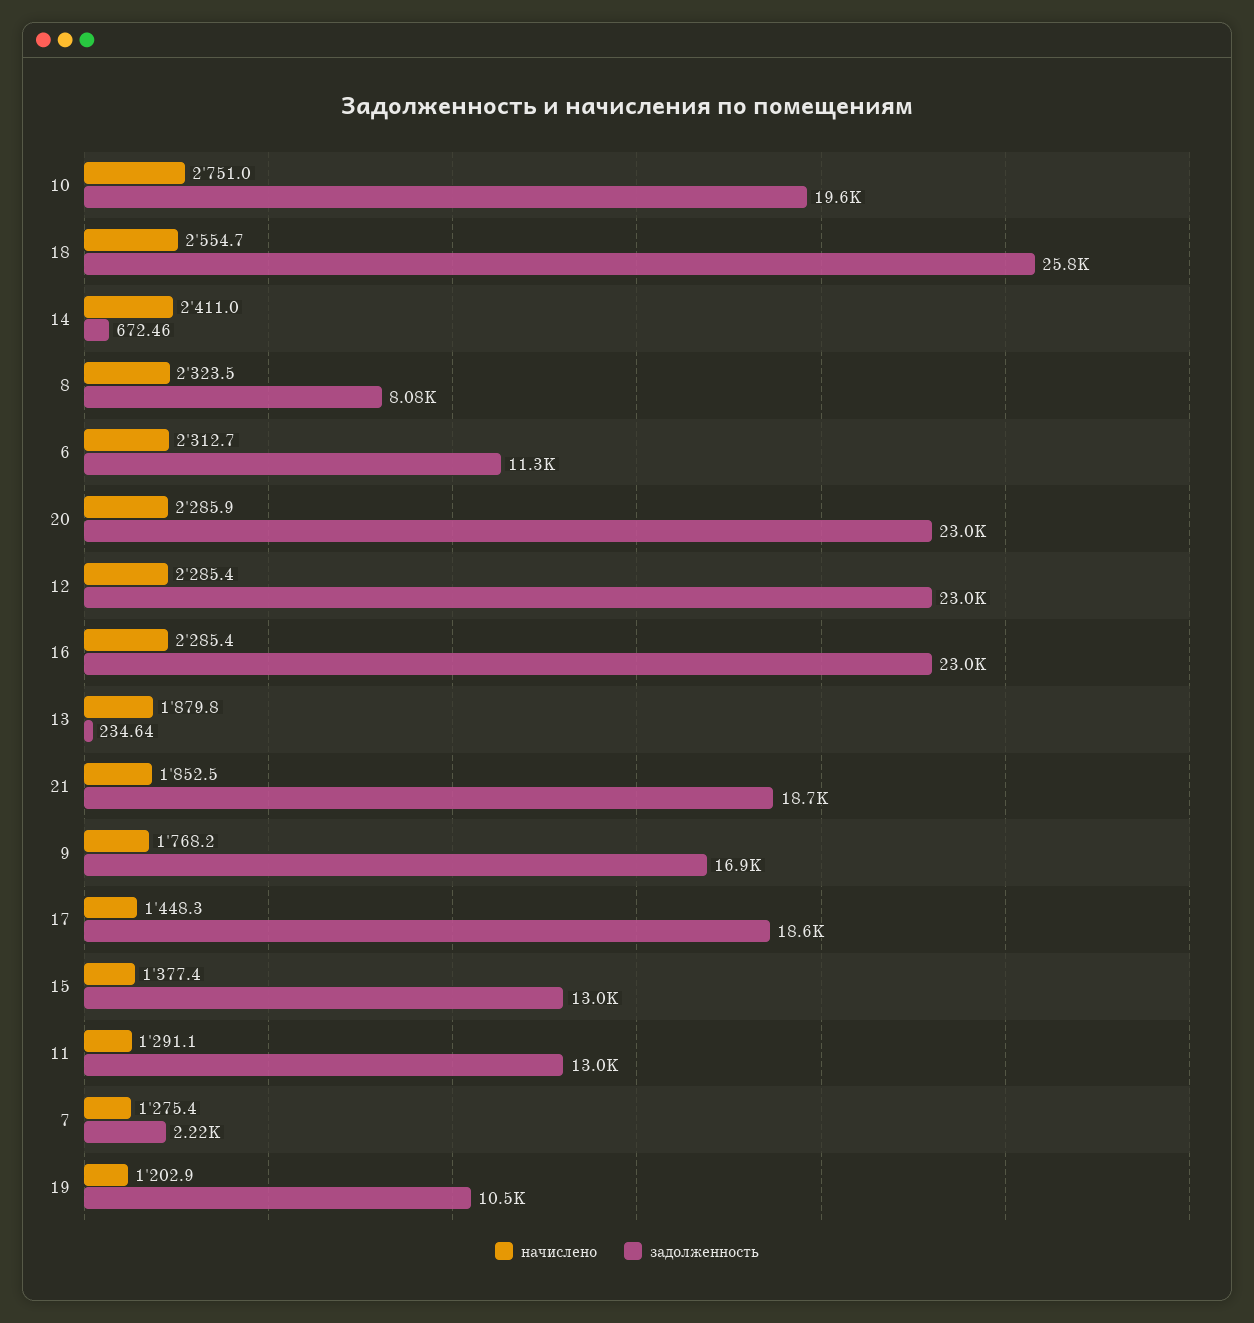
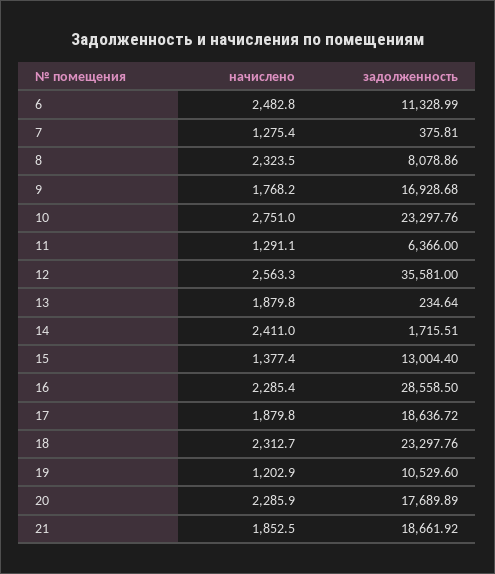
задолженность, 10: 19600 -> 23297.76
начислено, 18: 2554.7 -> 2312.7
задолженность, 18: 25800 -> 23297.76
задолженность, 14: 672.46 -> 1715.51
начислено, 6: 2312.7 -> 2482.8
задолженность, 20: 23000 -> 17689.89
начислено, 12: 2285.4 -> 2563.3
задолженность, 12: 23000 -> 35581
задолженность, 16: 23000 -> 28558.5
начислено, 17: 1448.3 -> 1879.8
задолженность, 11: 13000 -> 6366
задолженность, 7: 2220 -> 375.81

